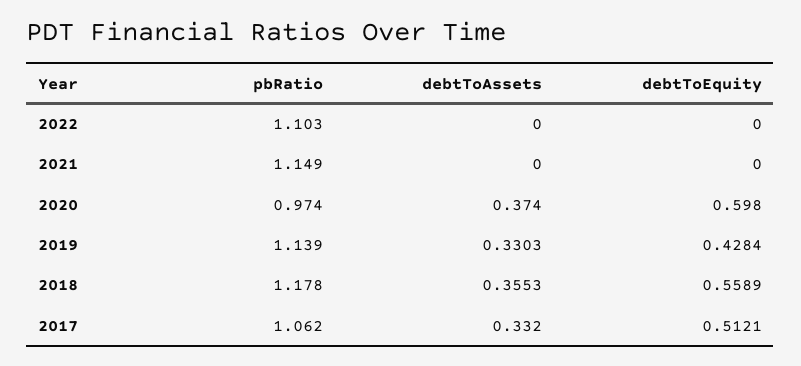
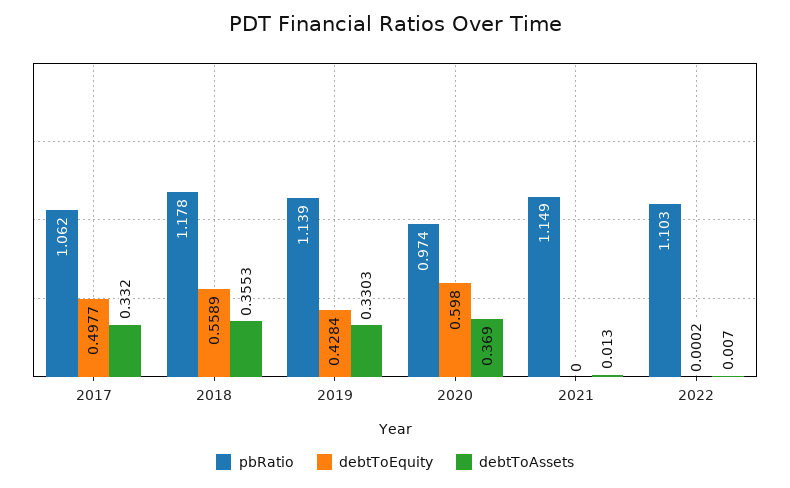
debtToAssets, 2022: 0 -> 0.007
debtToEquity, 2022: 0 -> 0.0002
debtToAssets, 2021: 0 -> 0.013
debtToAssets, 2020: 0.374 -> 0.369
debtToEquity, 2017: 0.5121 -> 0.4977

